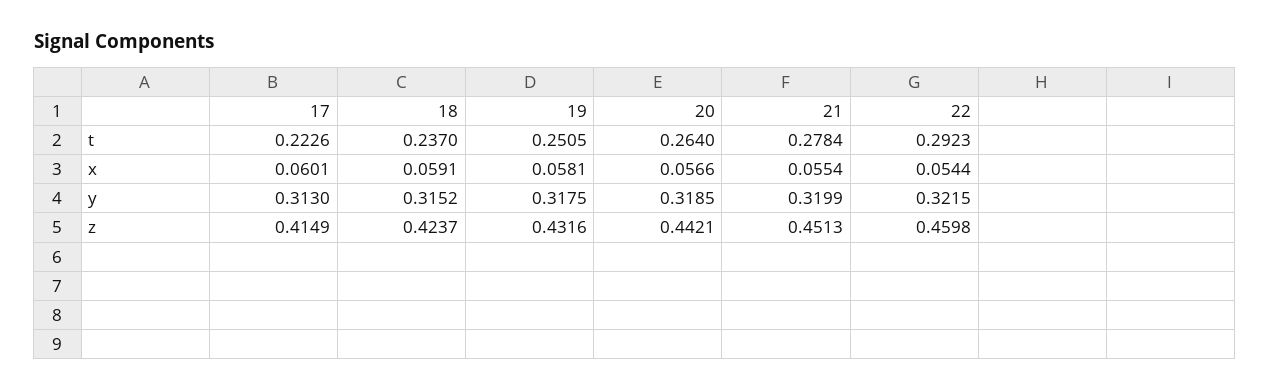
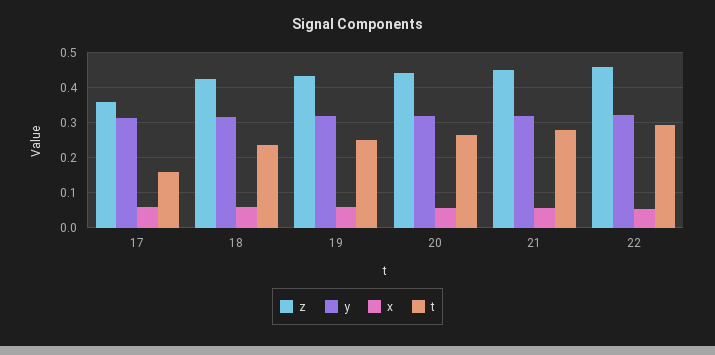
t, 17: 0.2226 -> 0.16
z, 17: 0.4149 -> 0.36

